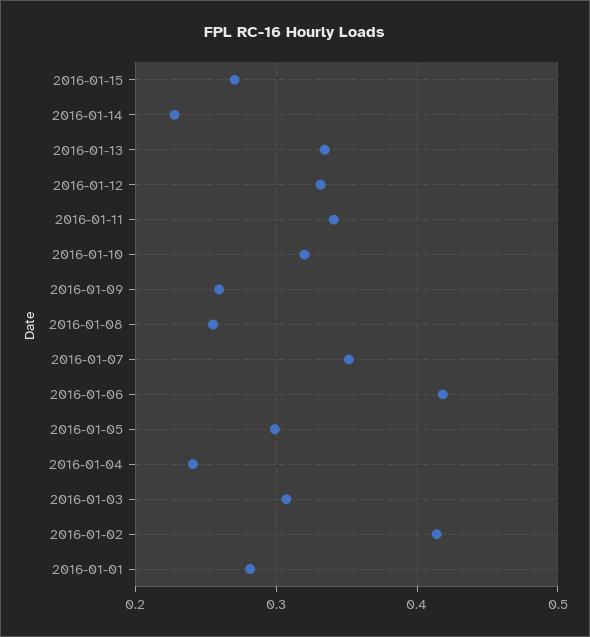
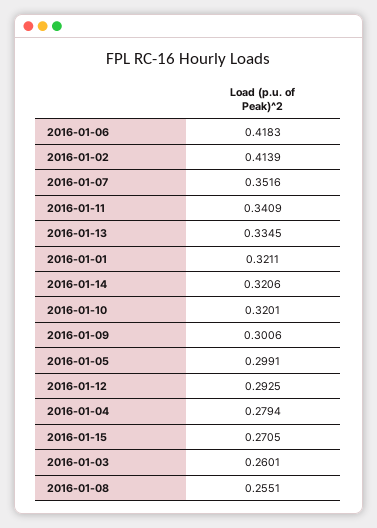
2016-01-14: 0.23 -> 0.3206
2016-01-12: 0.33 -> 0.2925
2016-01-09: 0.26 -> 0.3006
2016-01-04: 0.24 -> 0.2794
2016-01-03: 0.31 -> 0.2601
2016-01-01: 0.28 -> 0.3211

